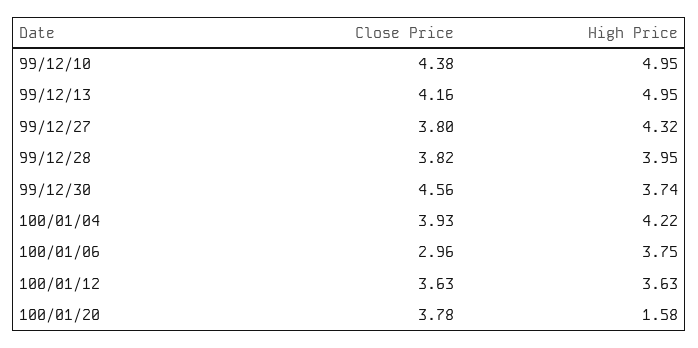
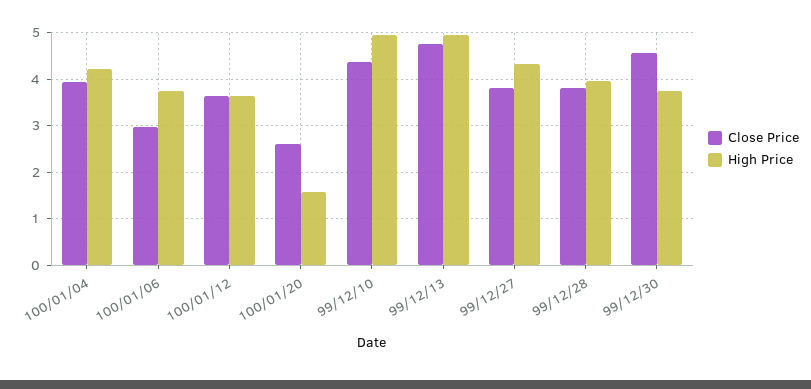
Close Price, 99/12/13: 4.16 -> 4.8
Close Price, 100/01/20: 3.78 -> 2.6

